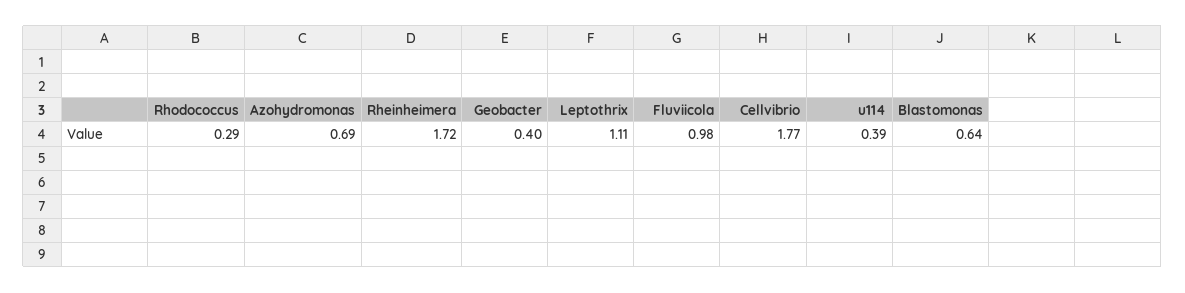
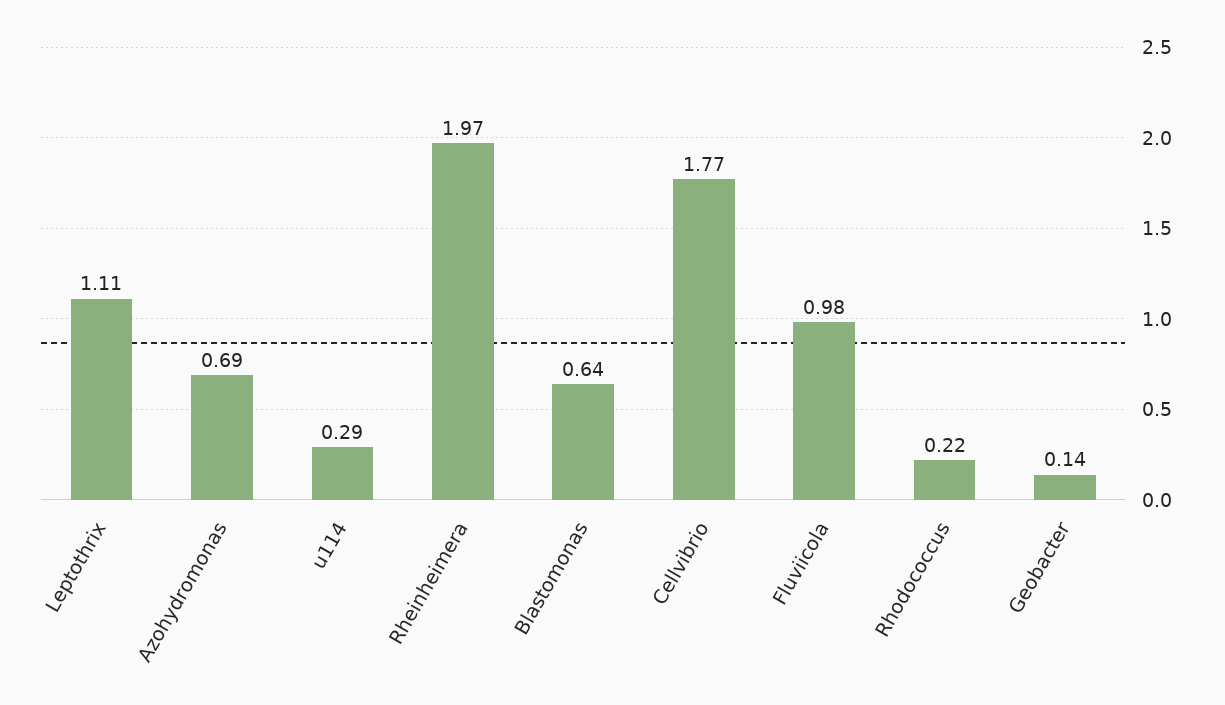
Rhodococcus: 0.29 -> 0.22
Rheinheimera: 1.72 -> 1.97
Geobacter: 0.4 -> 0.14
u114: 0.39 -> 0.29

